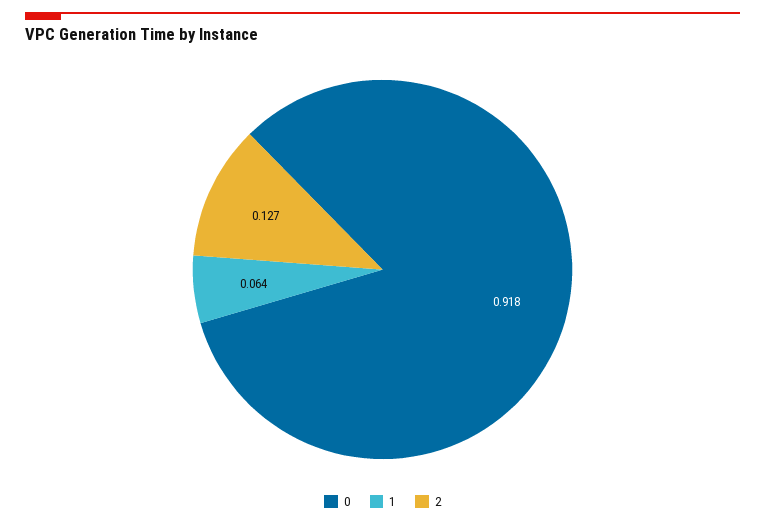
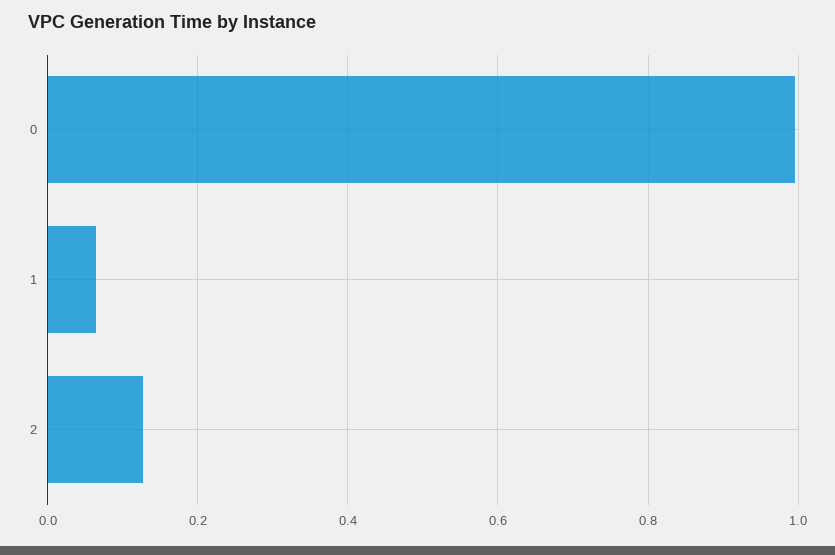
0: 0.918 -> 1

